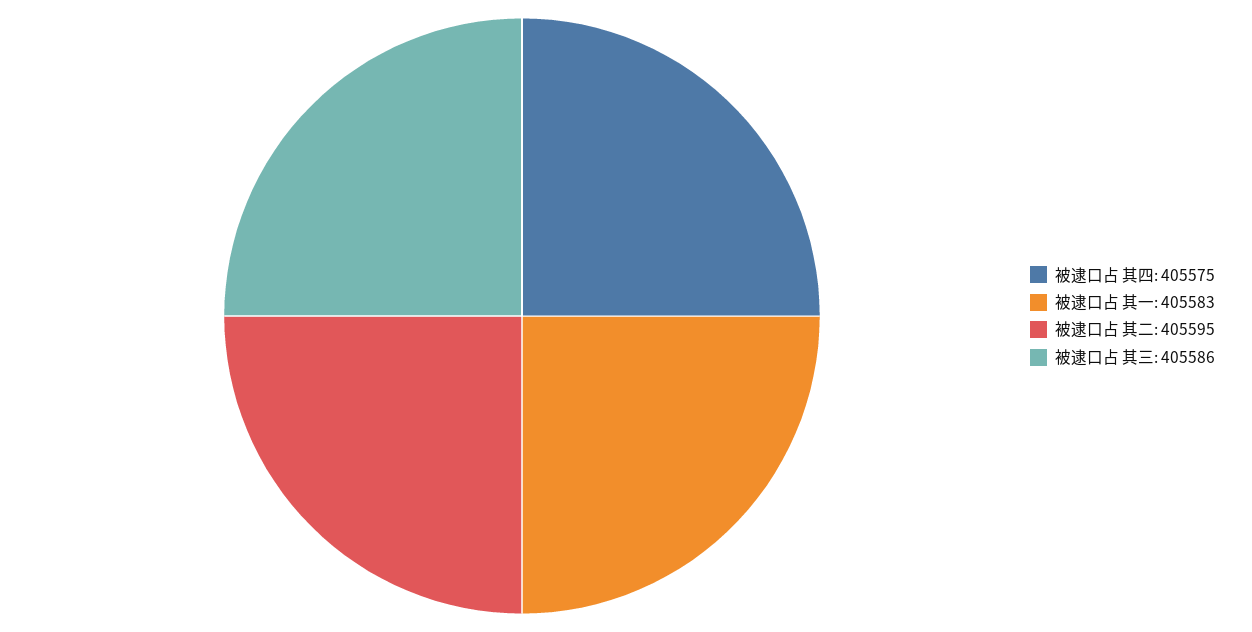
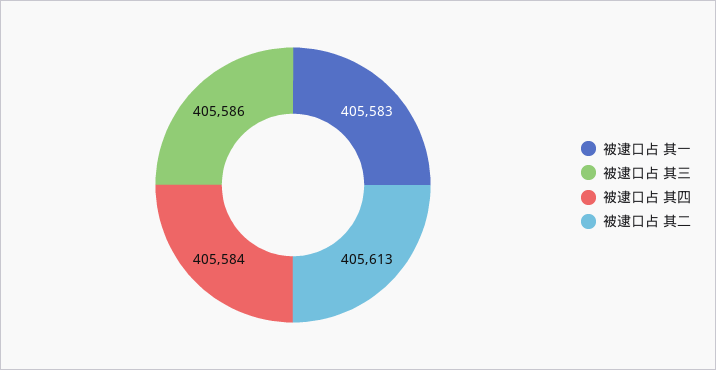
被逮口占 其四: 405575 -> 405584
被逮口占 其二: 405595 -> 405613

